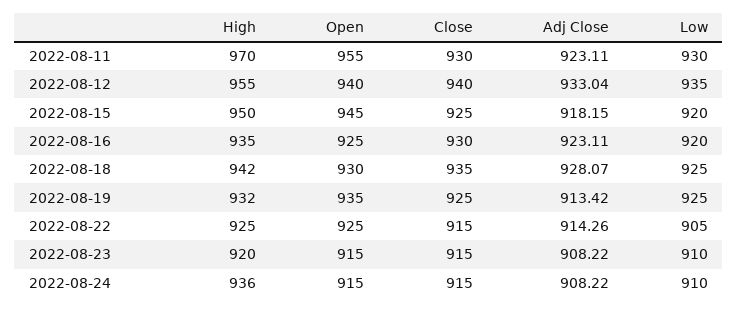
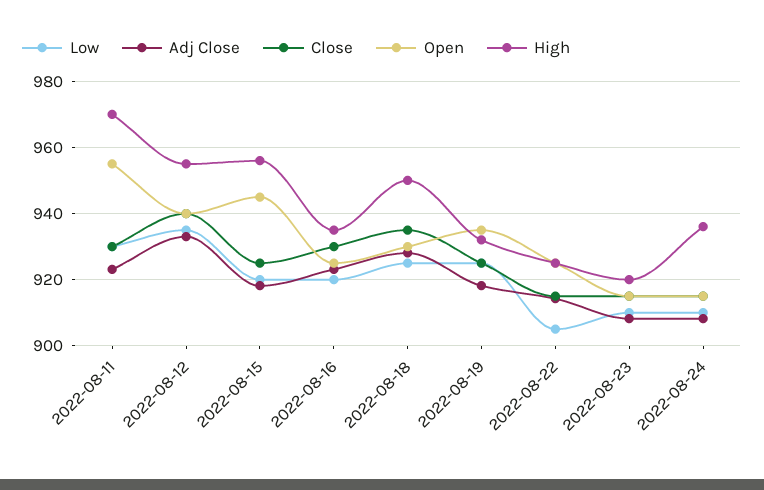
High, 2022-08-15: 950 -> 956
High, 2022-08-18: 942 -> 950
Adj Close, 2022-08-19: 913.42 -> 918

